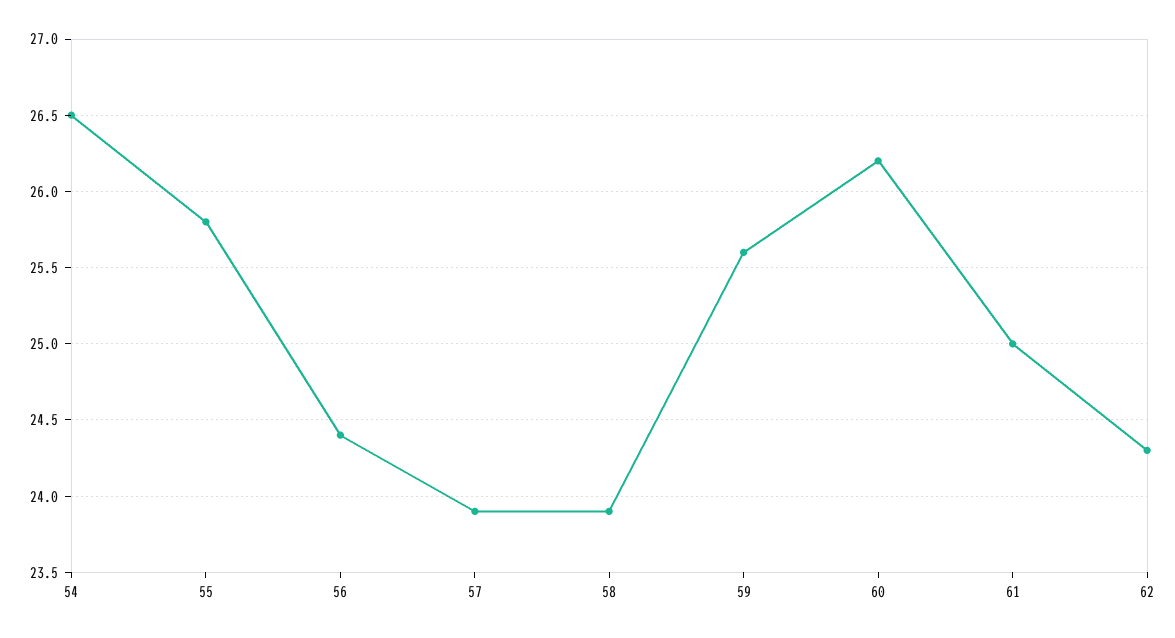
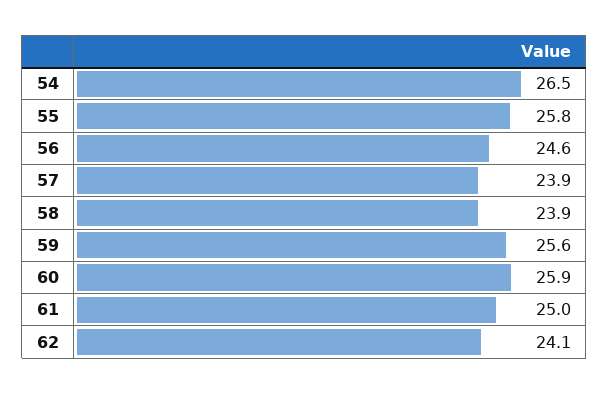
56: 24.4 -> 24.6
60: 26.2 -> 25.9
62: 24.3 -> 24.1

